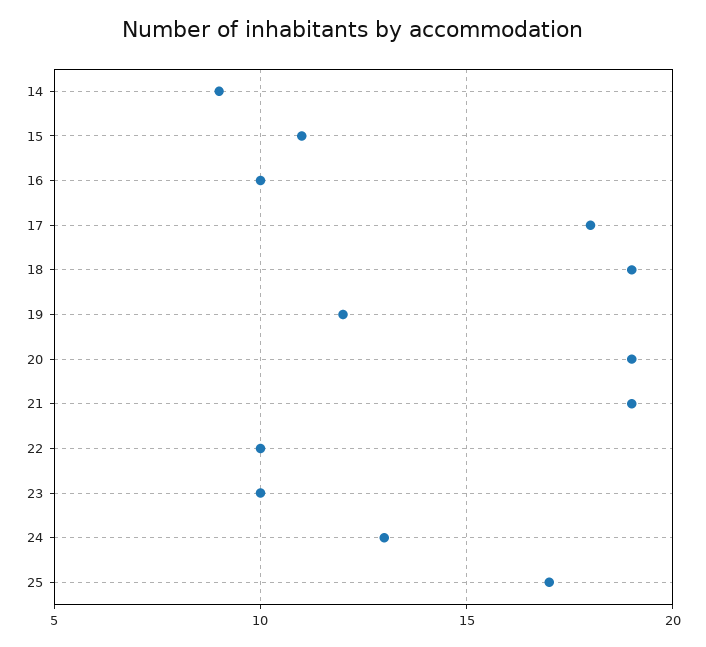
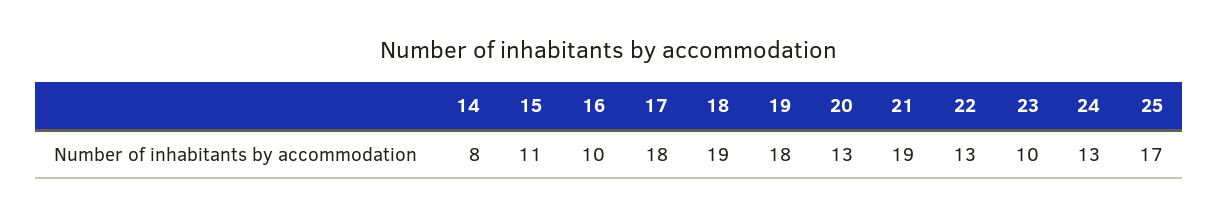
14: 9 -> 8
19: 12 -> 18
20: 19 -> 13
22: 10 -> 13

